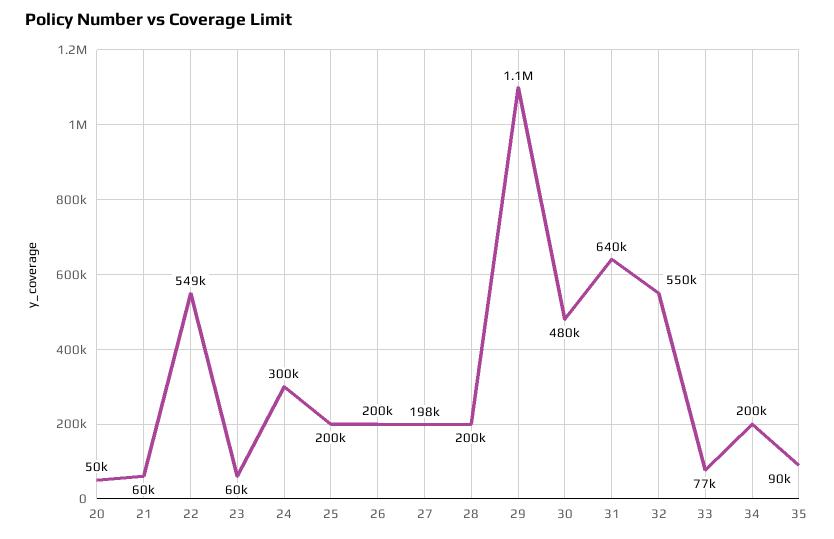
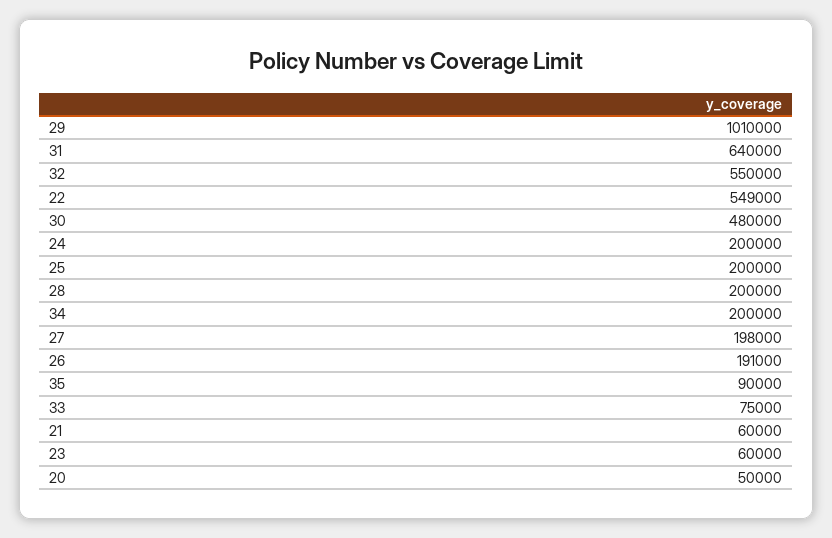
24: 300000 -> 200000
26: 200000 -> 191000
29: 1100000 -> 1010000
33: 77000 -> 75000

